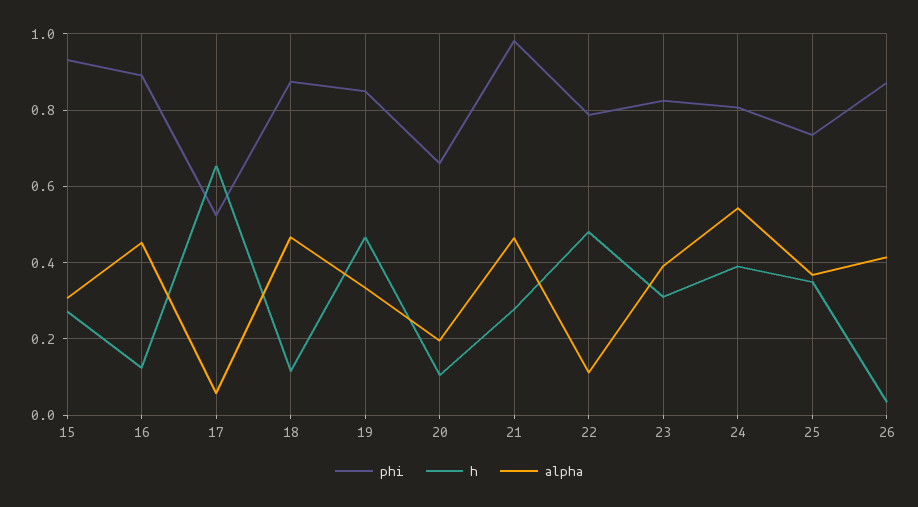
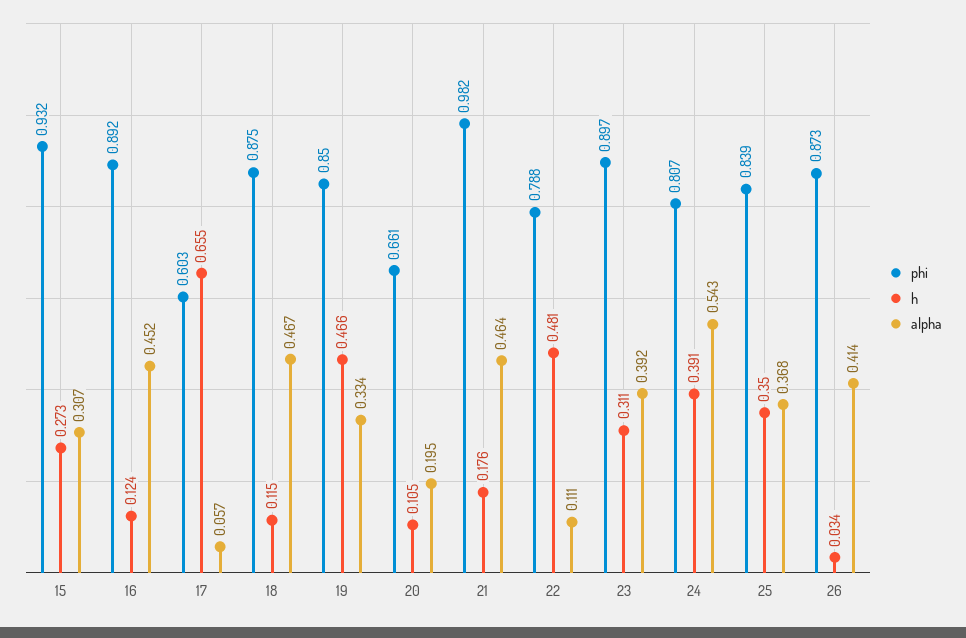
phi, 17: 0.52 -> 0.603
h, 21: 0.28 -> 0.176
phi, 23: 0.82 -> 0.897
phi, 25: 0.74 -> 0.839

